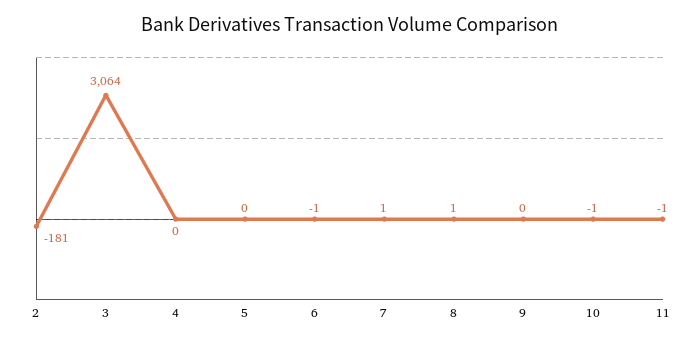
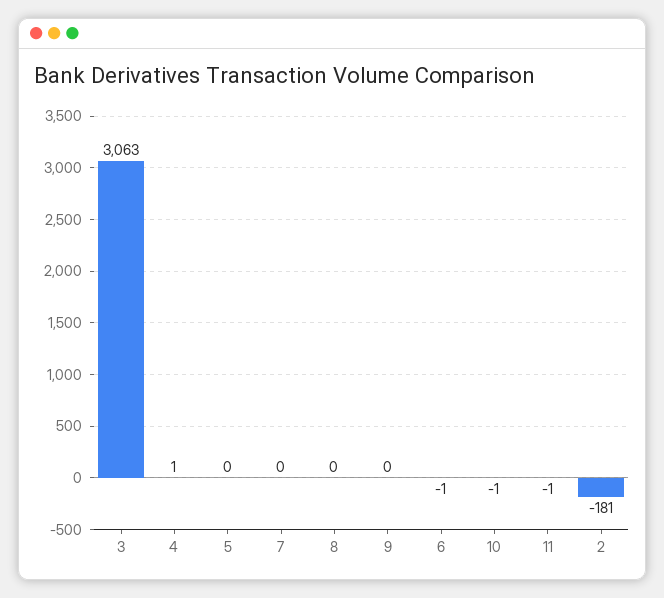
3: 3064 -> 3063
4: 0 -> 1
7: 1 -> 0
8: 1 -> 0

